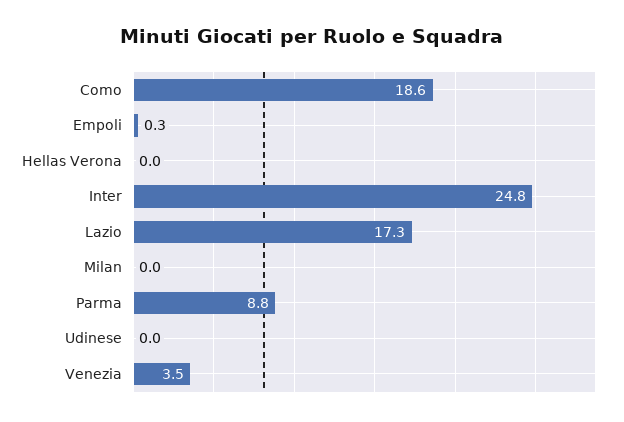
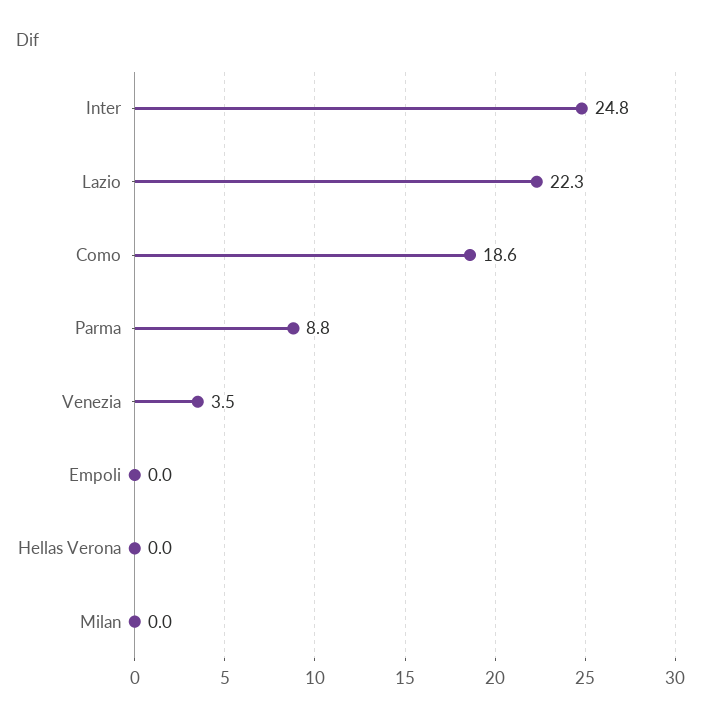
Empoli: 0.3 -> 0
Lazio: 17.3 -> 22.3
Udinese: 0 -> none

